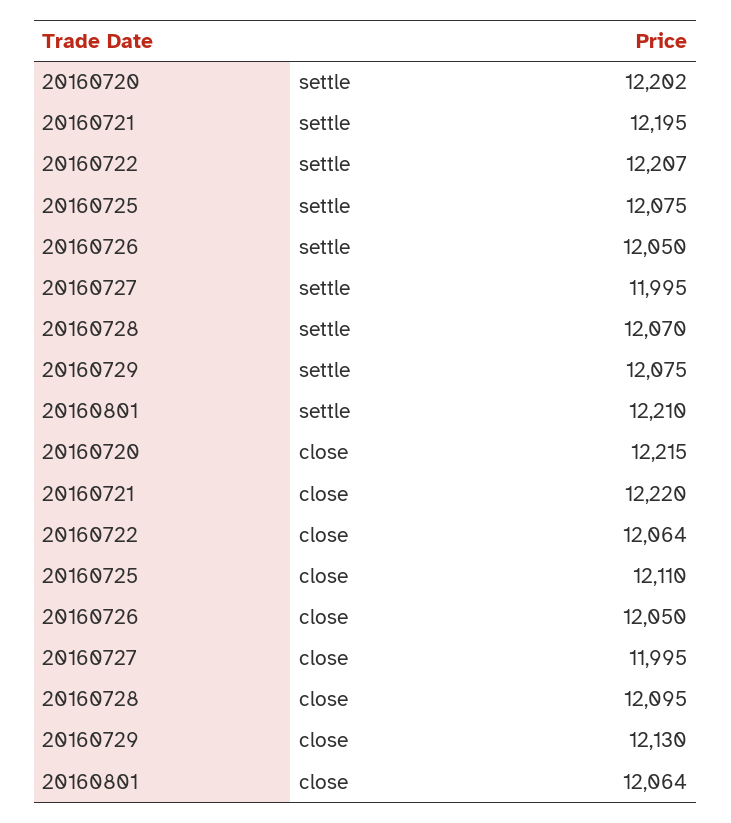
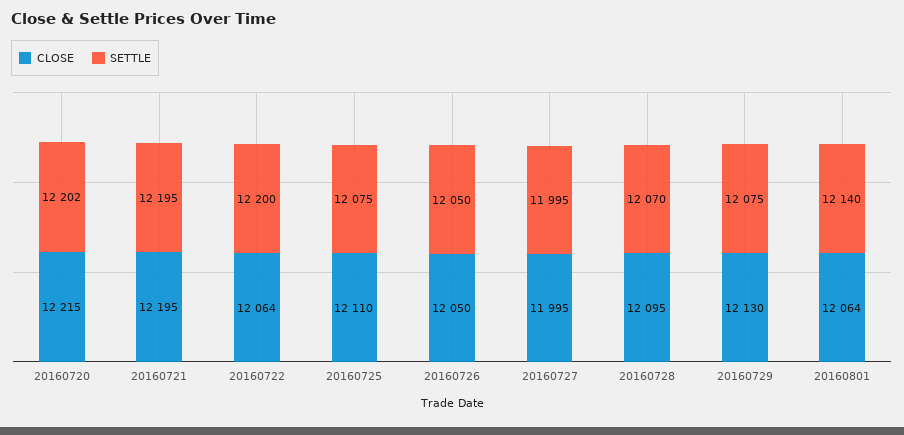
settle, 20160722: 12207 -> 12200
settle, 20160801: 12210 -> 12140
close, 20160721: 12220 -> 12195

